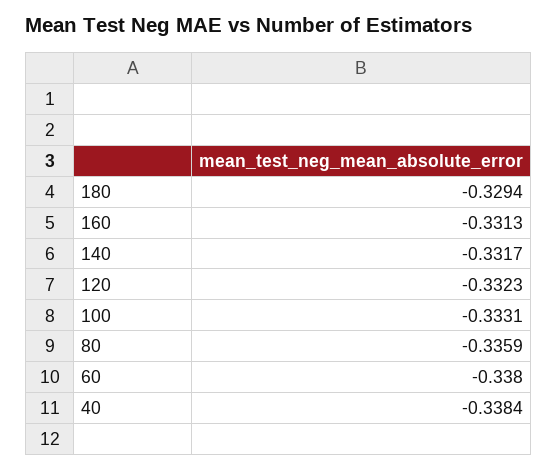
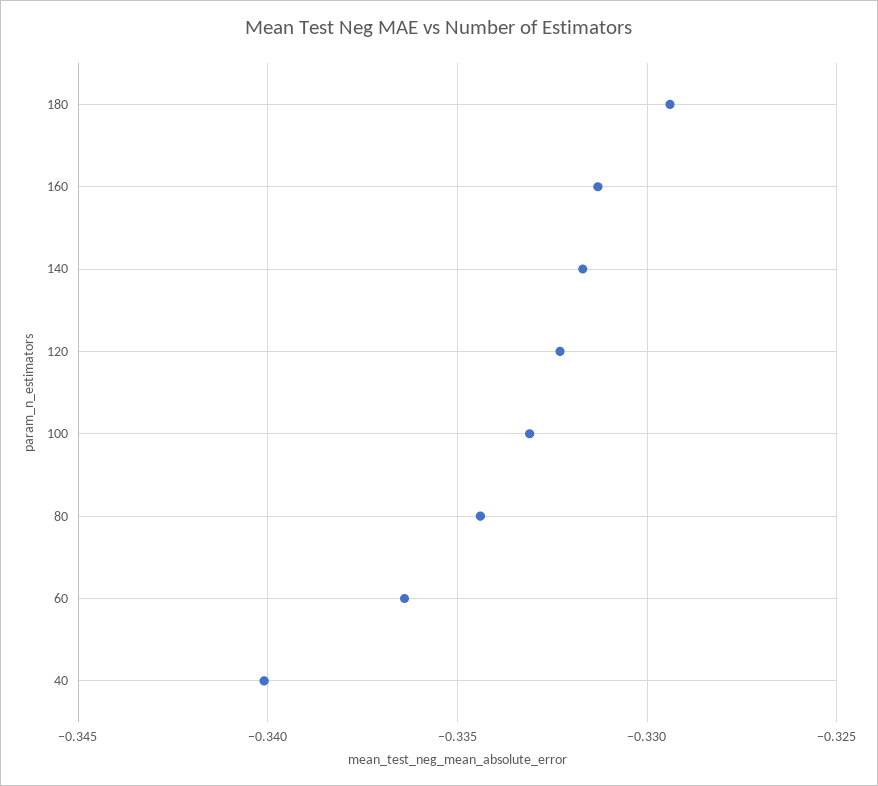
80: -0.3359 -> -0.3345
60: -0.338 -> -0.3365
40: -0.3384 -> -0.34

